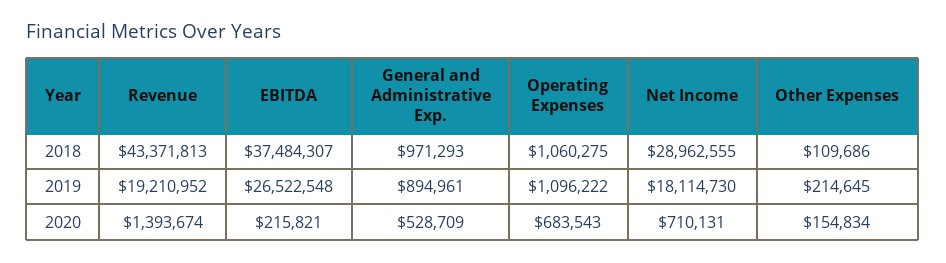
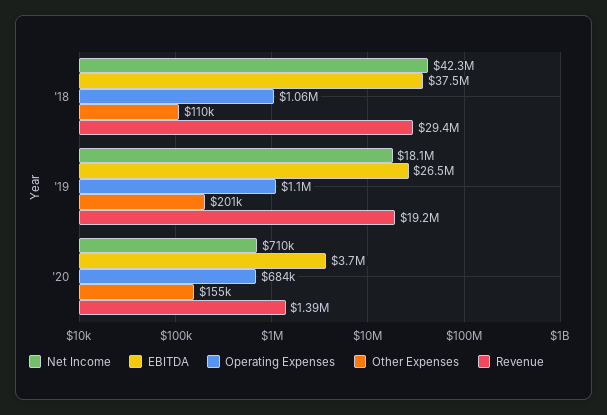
Revenue, 2018: 43371813 -> 29400000
General and Administrative Exp., 2018: 971293 -> none
Net Income, 2018: 28962555 -> 42300000
General and Administrative Exp., 2019: 894961 -> none
Other Expenses, 2019: 214645 -> 201000
EBITDA, 2020: 215821 -> 3700000
General and Administrative Exp., 2020: 528709 -> none

